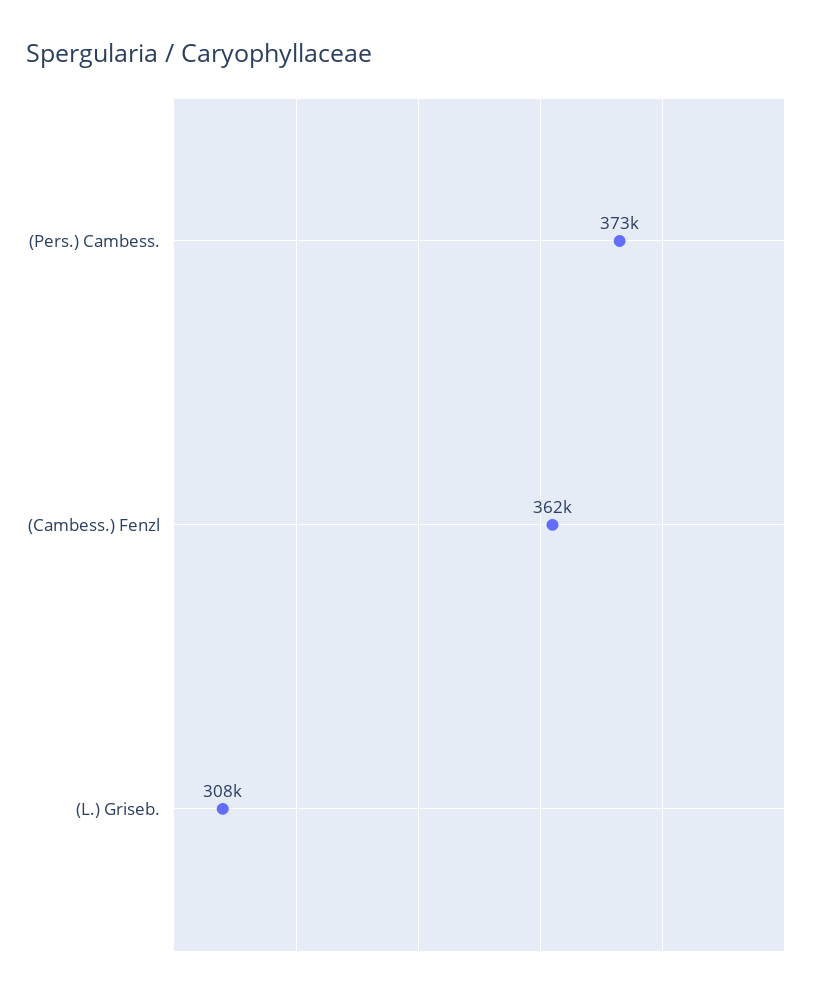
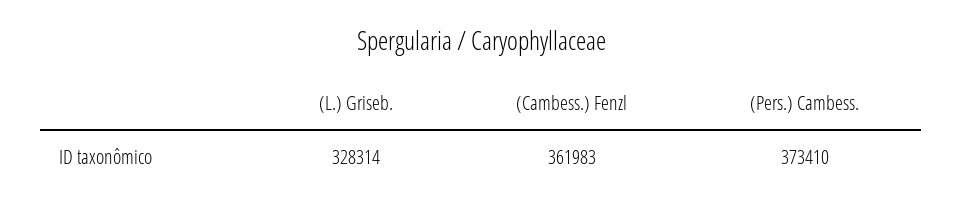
(L.) Griseb.: 308000 -> 328314

